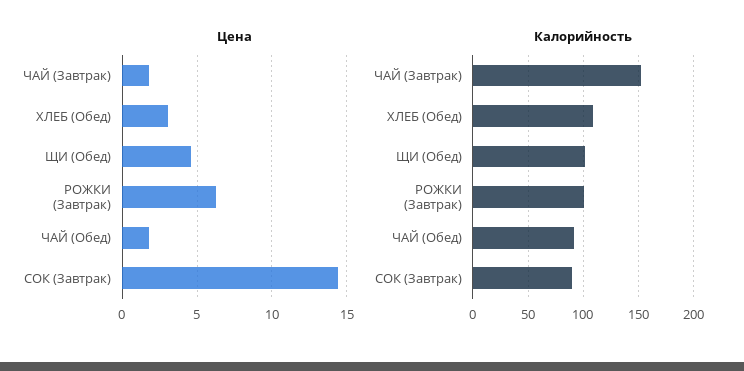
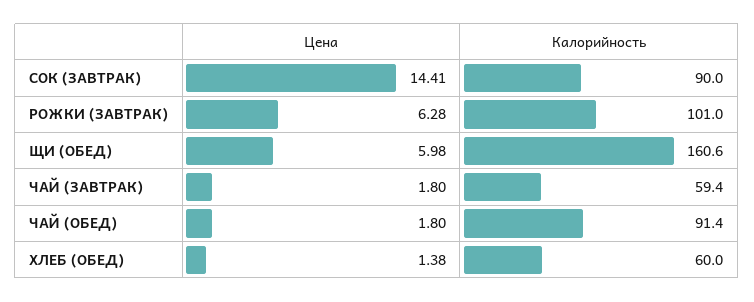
Цена, ХЛЕБ (Обед): 3 -> 1.38
Цена, ЩИ (Обед): 4.5 -> 5.98
Калорийность, ЧАЙ (Завтрак): 150 -> 59.4
Калорийность, ХЛЕБ (Обед): 110 -> 60
Калорийность, ЩИ (Обед): 100 -> 160.6

